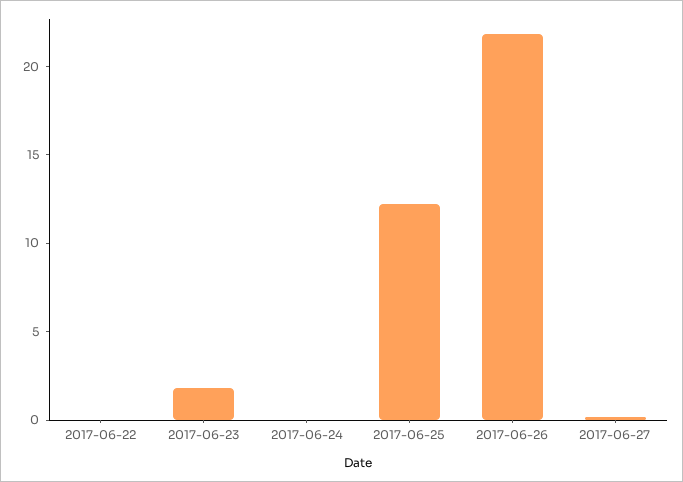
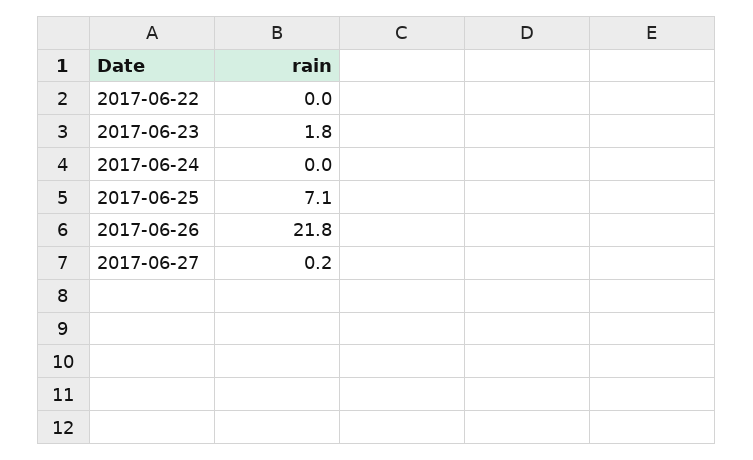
2017-06-25: 12 -> 7.1

